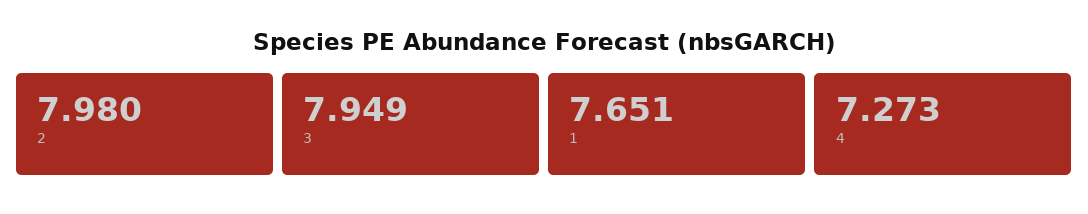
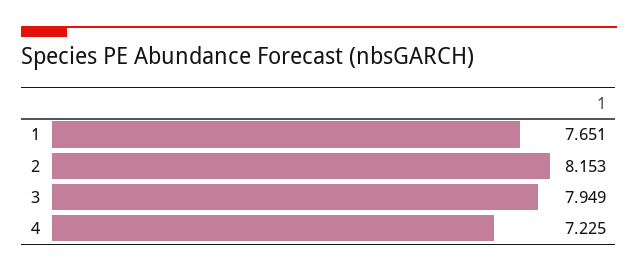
2: 7.98 -> 8.153
4: 7.273 -> 7.225

